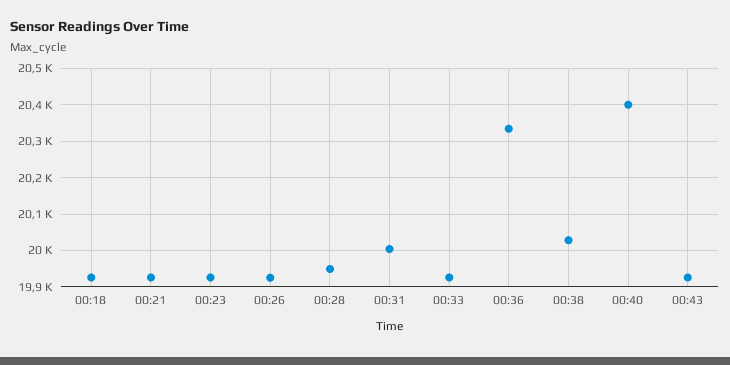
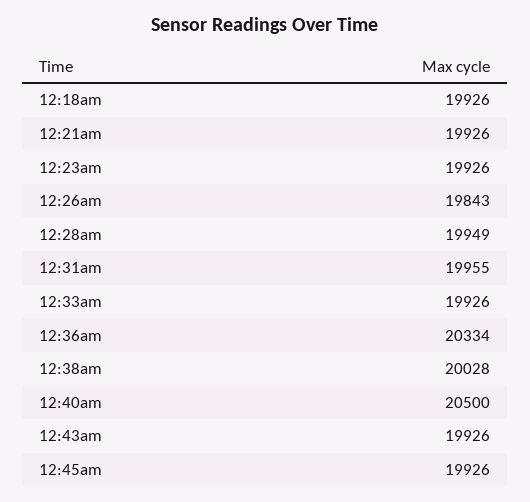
00:26: 19920 -> 19843
00:31: 20000 -> 19955
00:40: 20400 -> 20500
12:45am: none -> 19926

